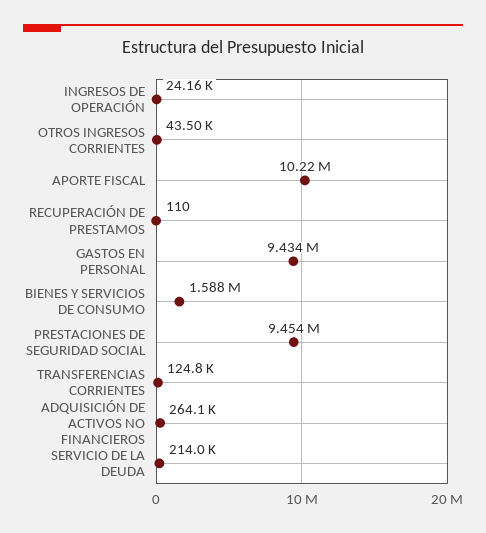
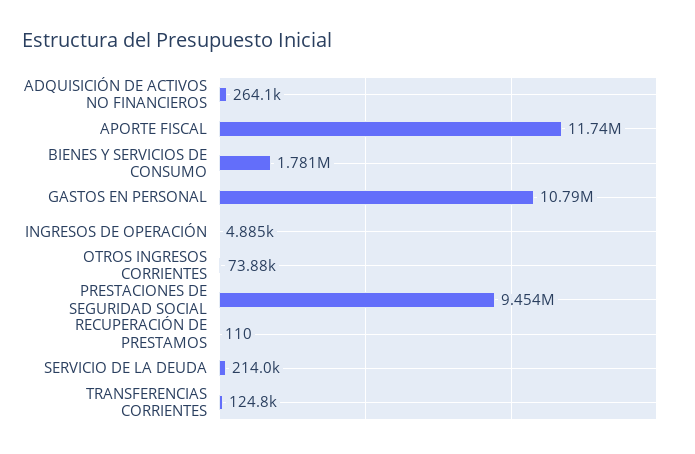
INGRESOS DE OPERACIÓN: 24160 -> 4885
OTROS INGRESOS CORRIENTES: 43500 -> 73880
APORTE FISCAL: 10220000 -> 11740000
GASTOS EN PERSONAL: 9434000 -> 10790000
BIENES Y SERVICIOS DE CONSUMO: 1588000 -> 1781000

